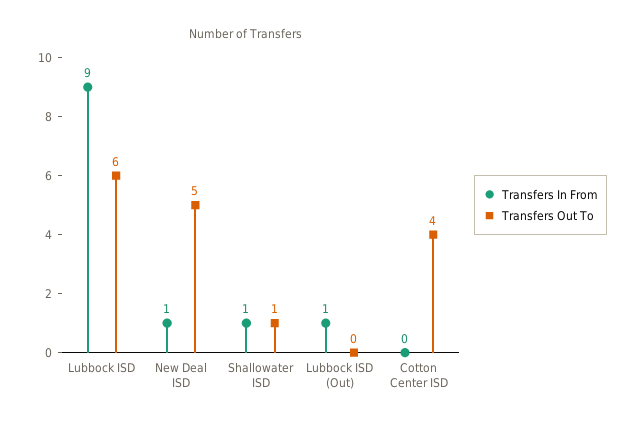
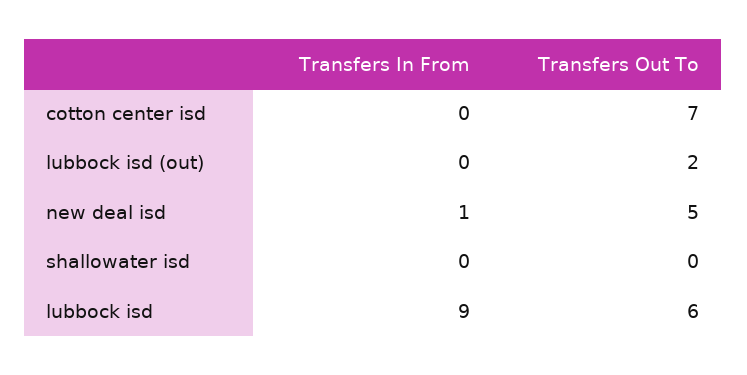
Transfers In From, Shallowater ISD: 1 -> 0
Transfers Out To, Shallowater ISD: 1 -> 0
Transfers In From, Lubbock ISD (Out): 1 -> 0
Transfers Out To, Lubbock ISD (Out): 0 -> 2
Transfers Out To, Cotton Center ISD: 4 -> 7

